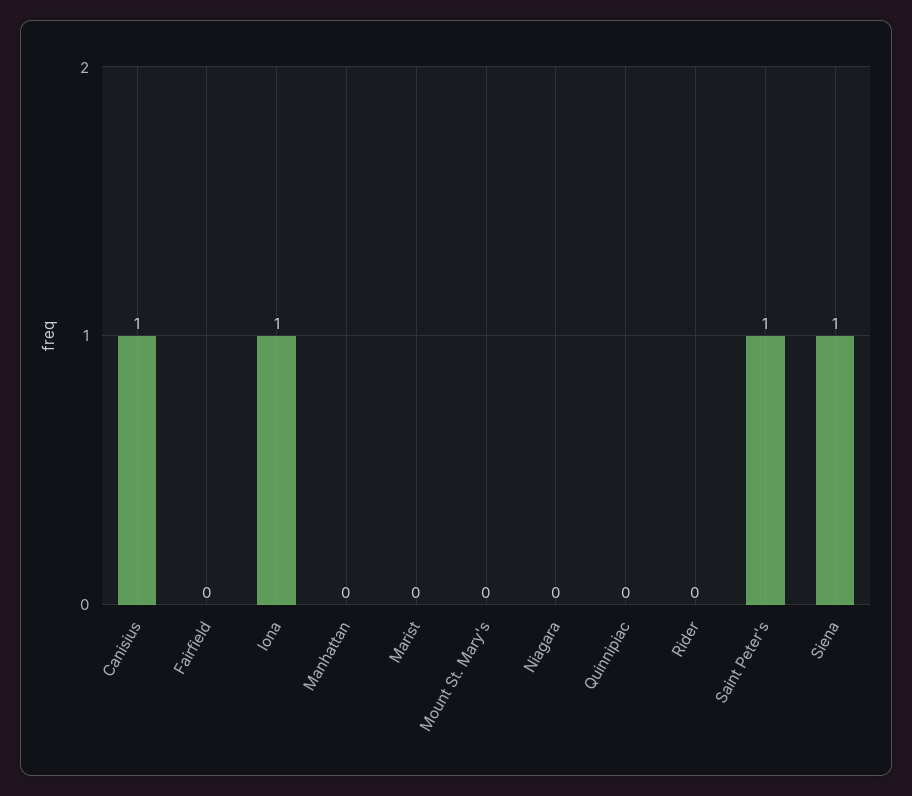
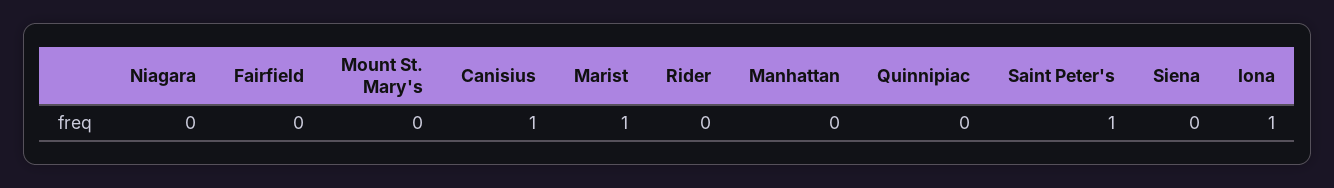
Marist: 0 -> 1
Siena: 1 -> 0

